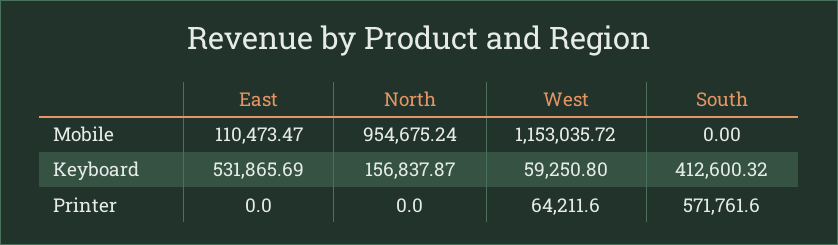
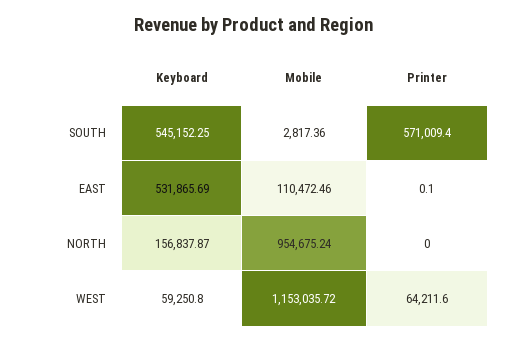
East, Mobile: 110473.47 -> 110472.46
South, Mobile: 0 -> 2817.36
South, Keyboard: 412600.32 -> 545152.25
East, Printer: 0 -> 0.1
South, Printer: 571761.6 -> 571009.4

